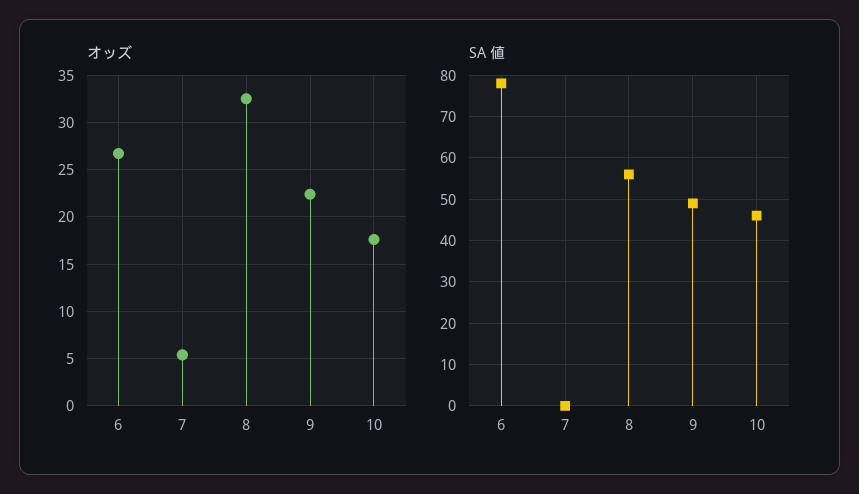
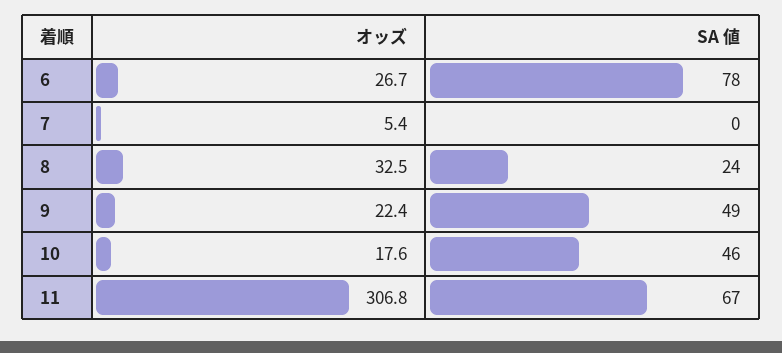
SA 値, 8: 55 -> 24
オッズ, 11: none -> 306.8
SA 値, 11: none -> 67

